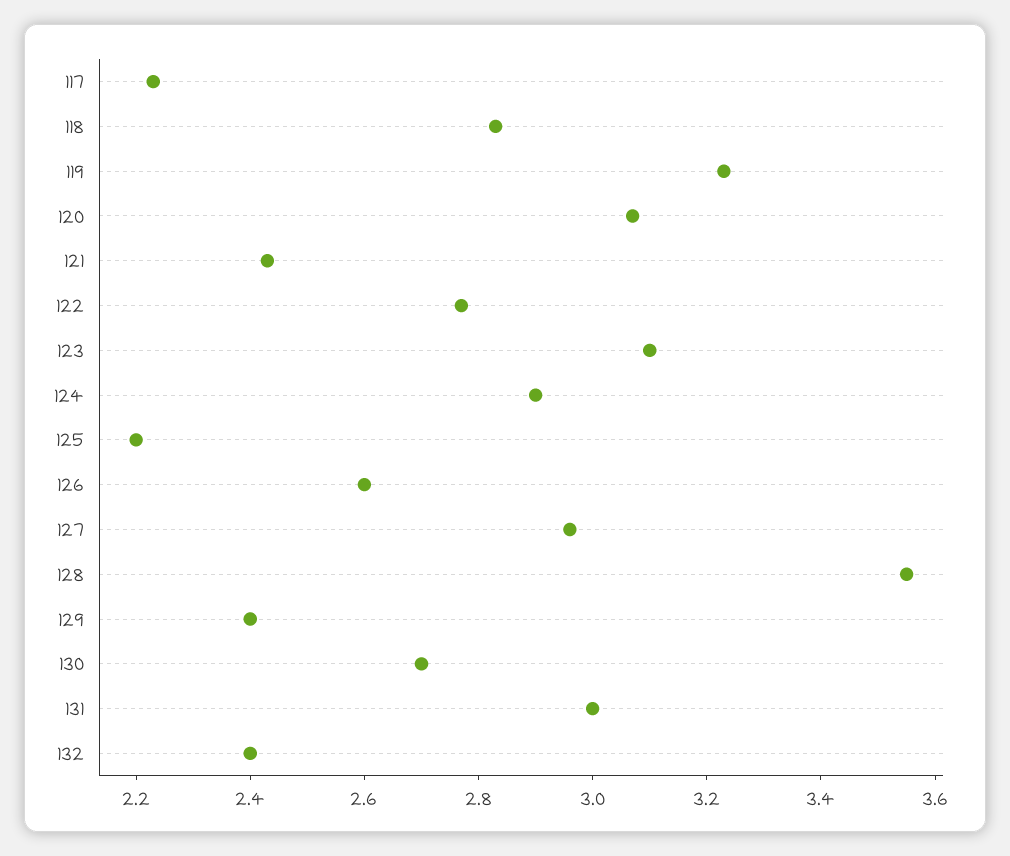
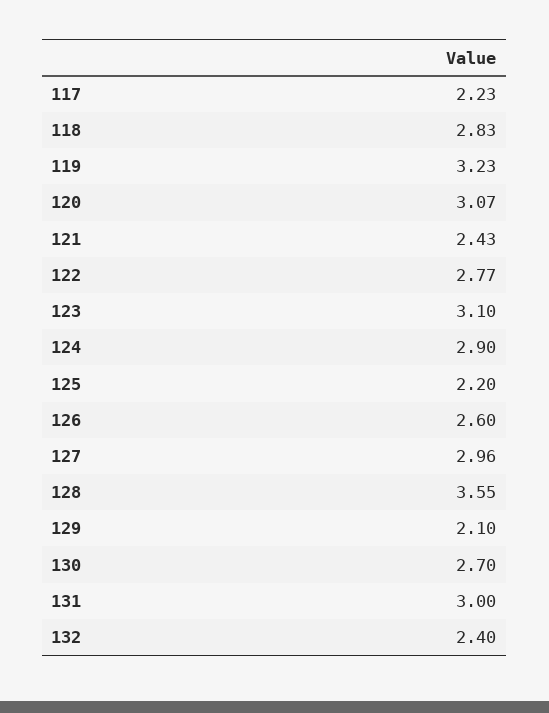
129: 2.4 -> 2.1

